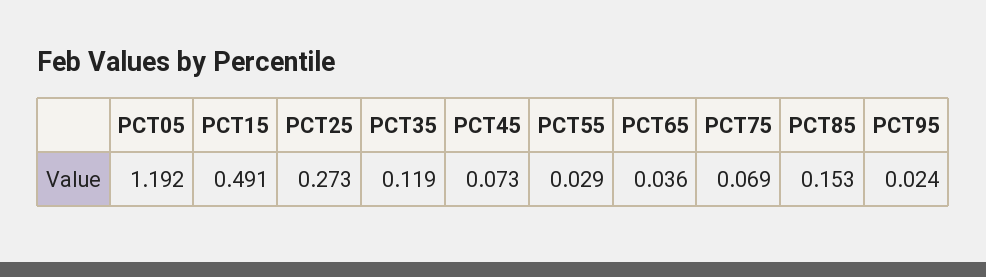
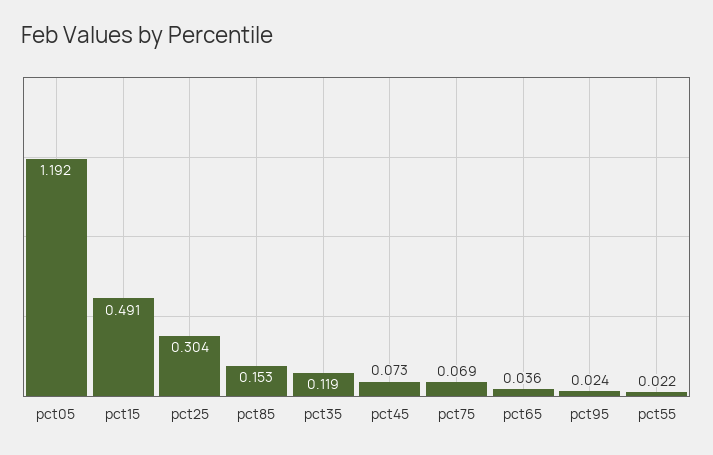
PCT25: 0.273 -> 0.304
PCT55: 0.029 -> 0.022

